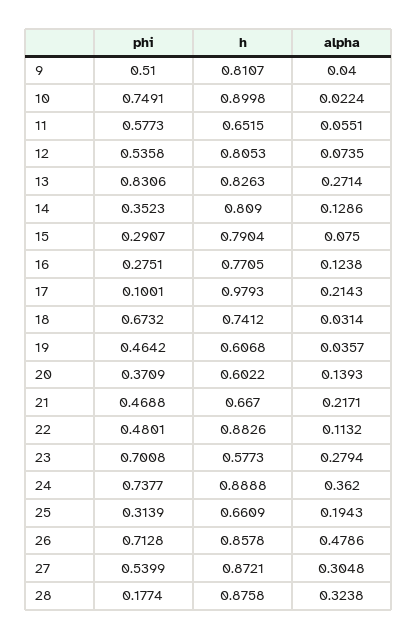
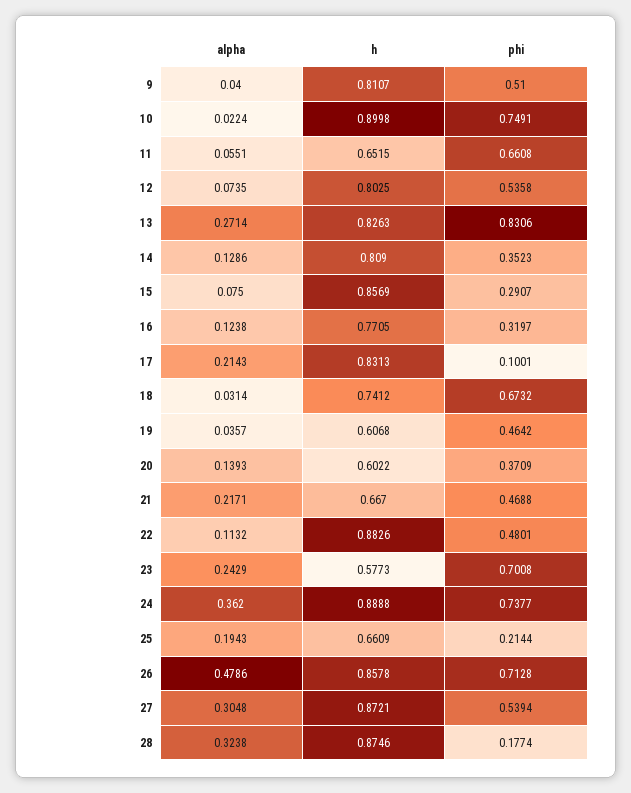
phi, 11: 0.5773 -> 0.6608
h, 12: 0.8053 -> 0.8025
h, 15: 0.7904 -> 0.8569
phi, 16: 0.2751 -> 0.3197
h, 17: 0.9793 -> 0.8313
alpha, 23: 0.2794 -> 0.2429
phi, 25: 0.3139 -> 0.2144
phi, 27: 0.5399 -> 0.5394
h, 28: 0.8758 -> 0.8746

